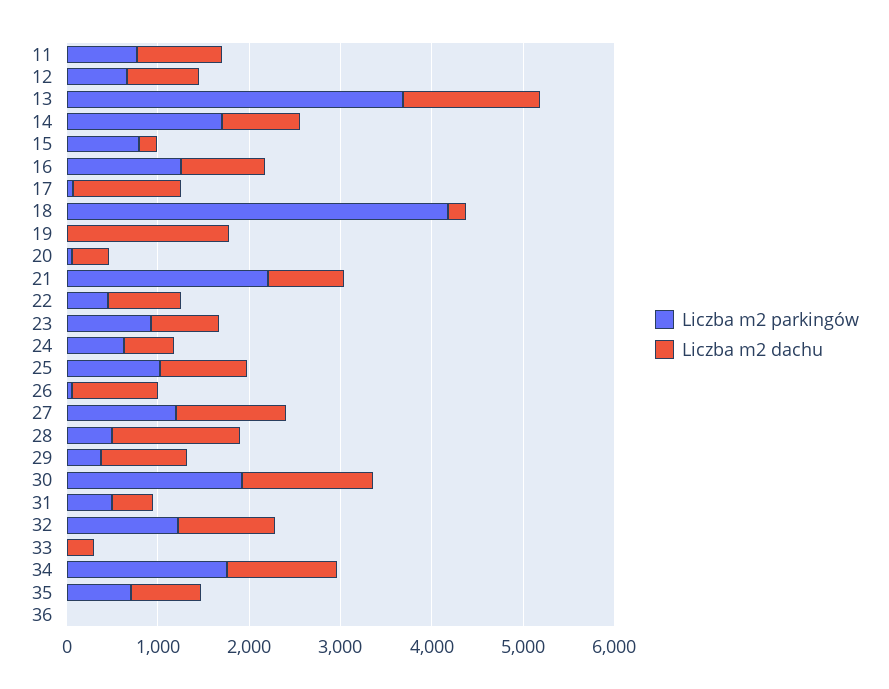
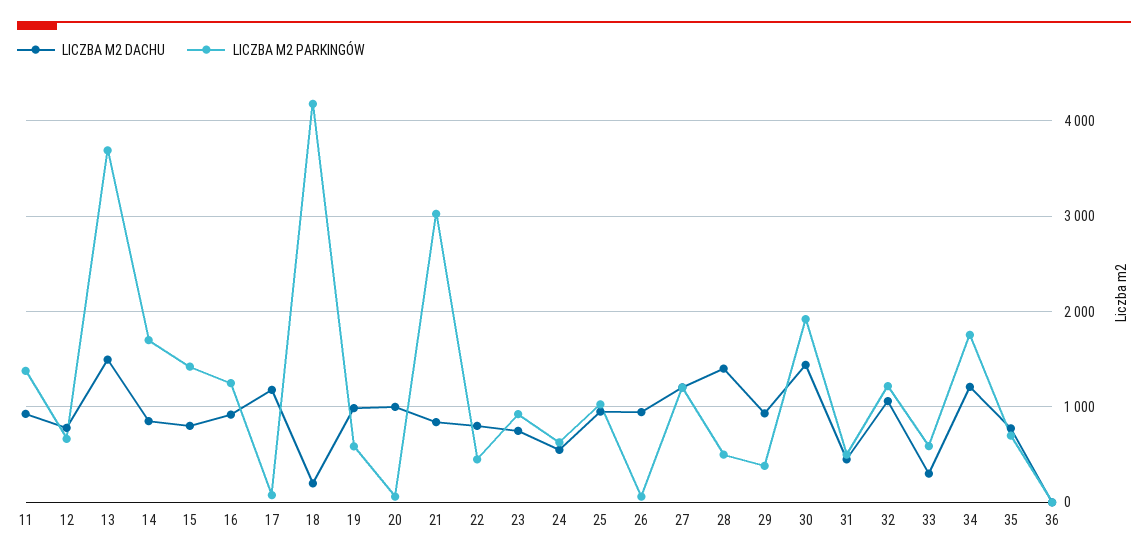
Liczba m2 parkingów, 11: 800 -> 1400
Liczba m2 parkingów, 15: 800 -> 1400
Liczba m2 dachu, 15: 200 -> 800
Liczba m2 parkingów, 19: 0 -> 600
Liczba m2 dachu, 19: 1800 -> 1000
Liczba m2 dachu, 20: 400 -> 1000
Liczba m2 parkingów, 21: 2200 -> 3000
Liczba m2 parkingów, 33: 0 -> 600

